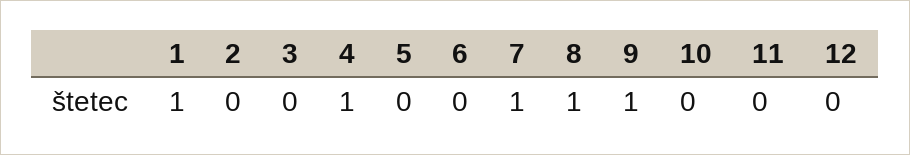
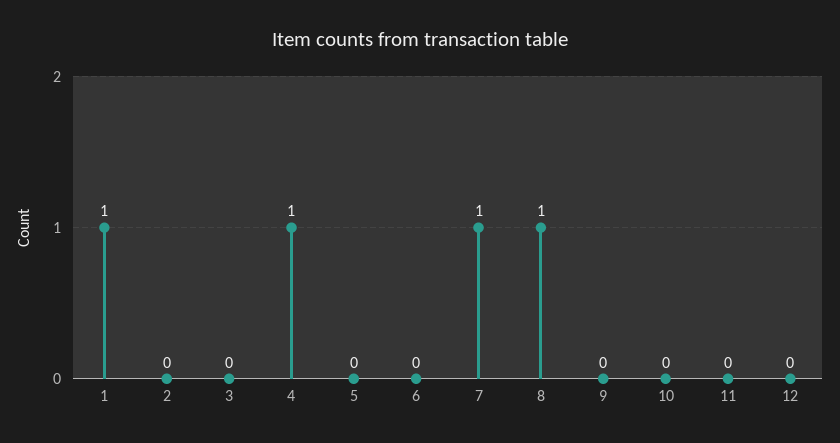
9: 1 -> 0

